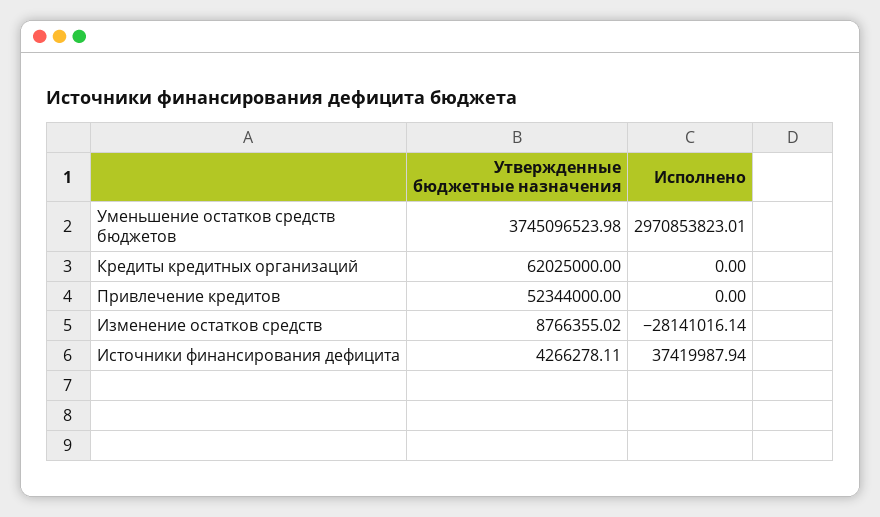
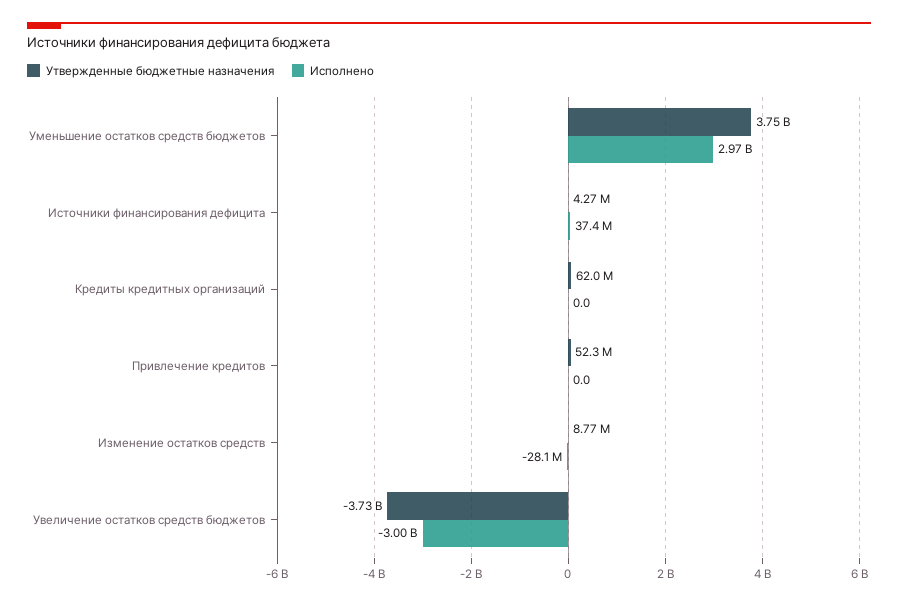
Утвержденные бюджетные назначения, Увеличение остатков средств бюджетов: none -> -3730000000
Исполнено, Увеличение остатков средств бюджетов: none -> -3000000000

